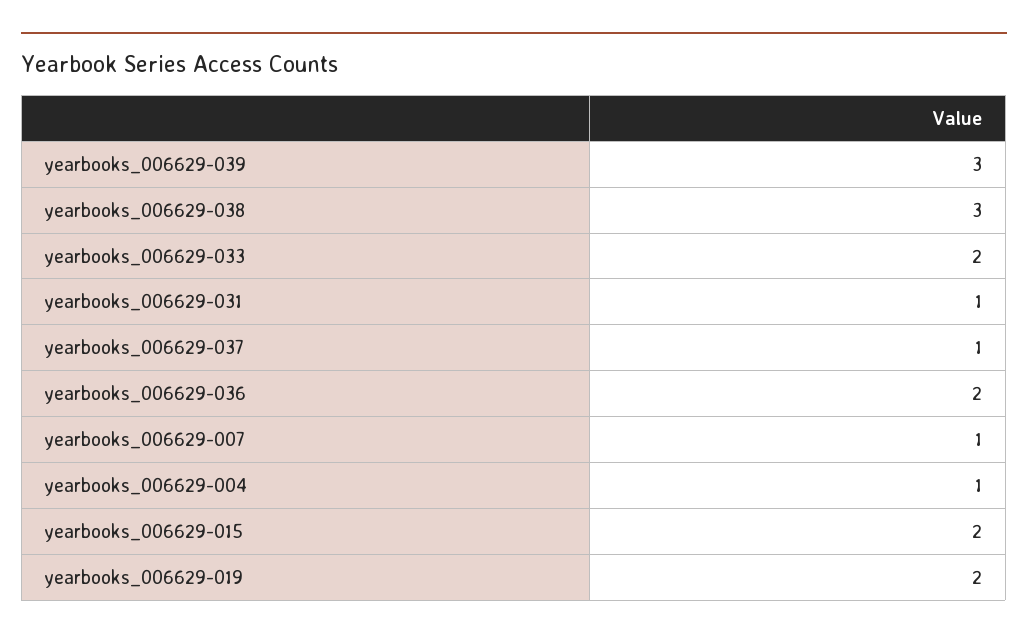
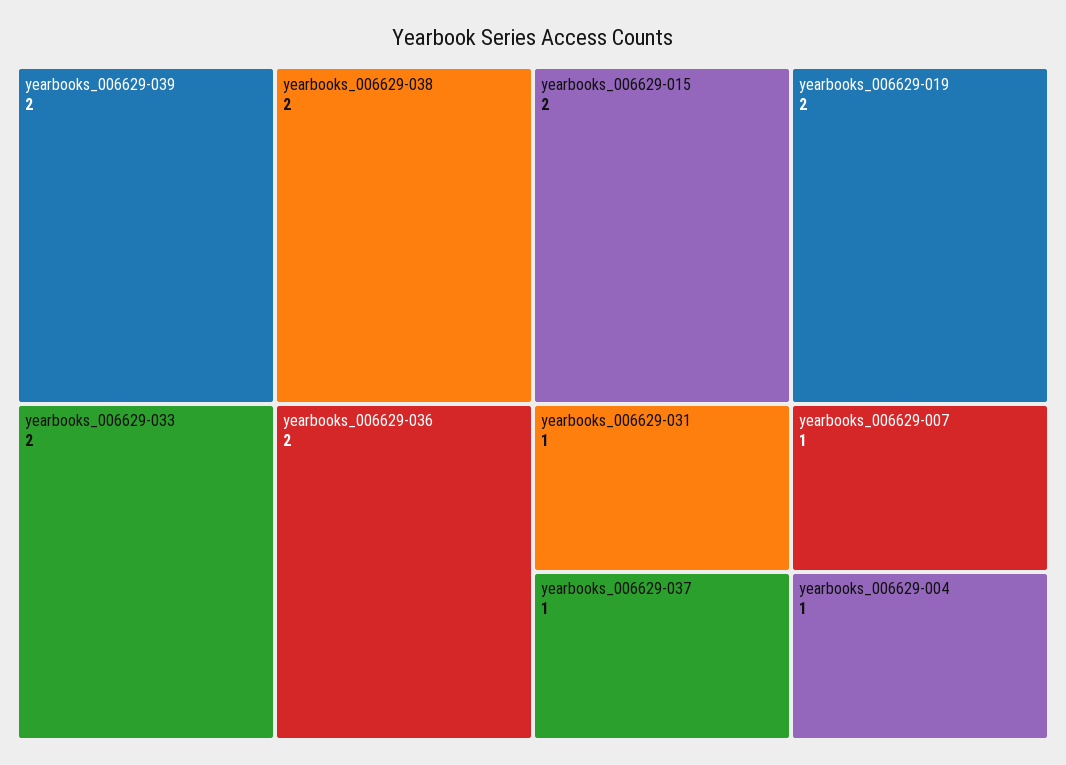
yearbooks_006629-039: 3 -> 2
yearbooks_006629-038: 3 -> 2

